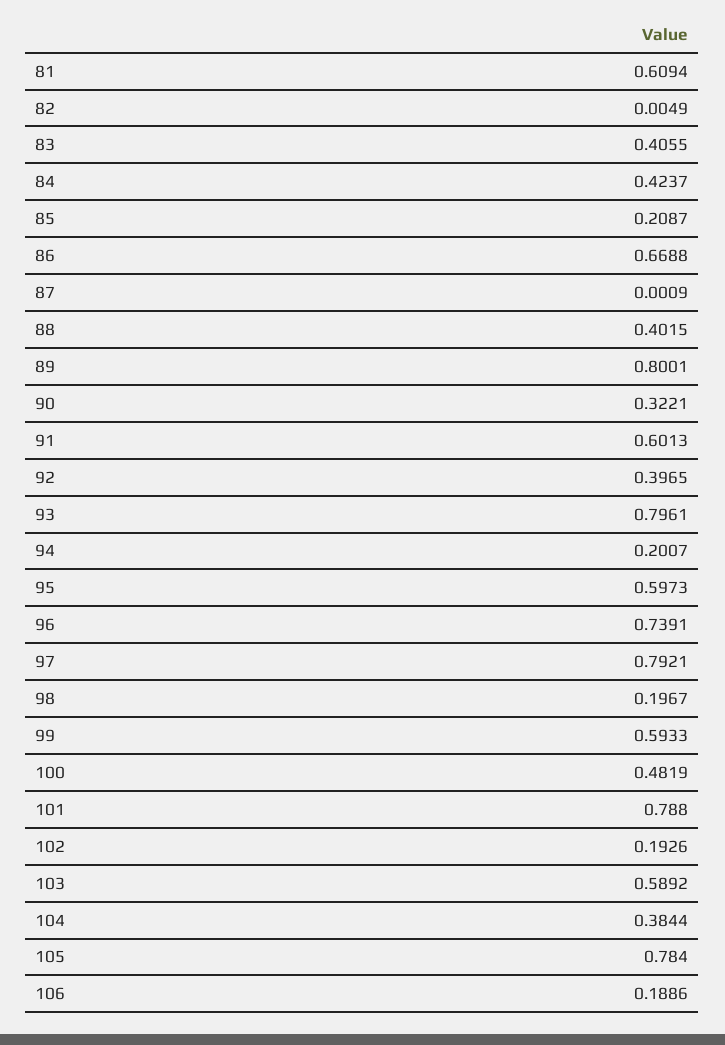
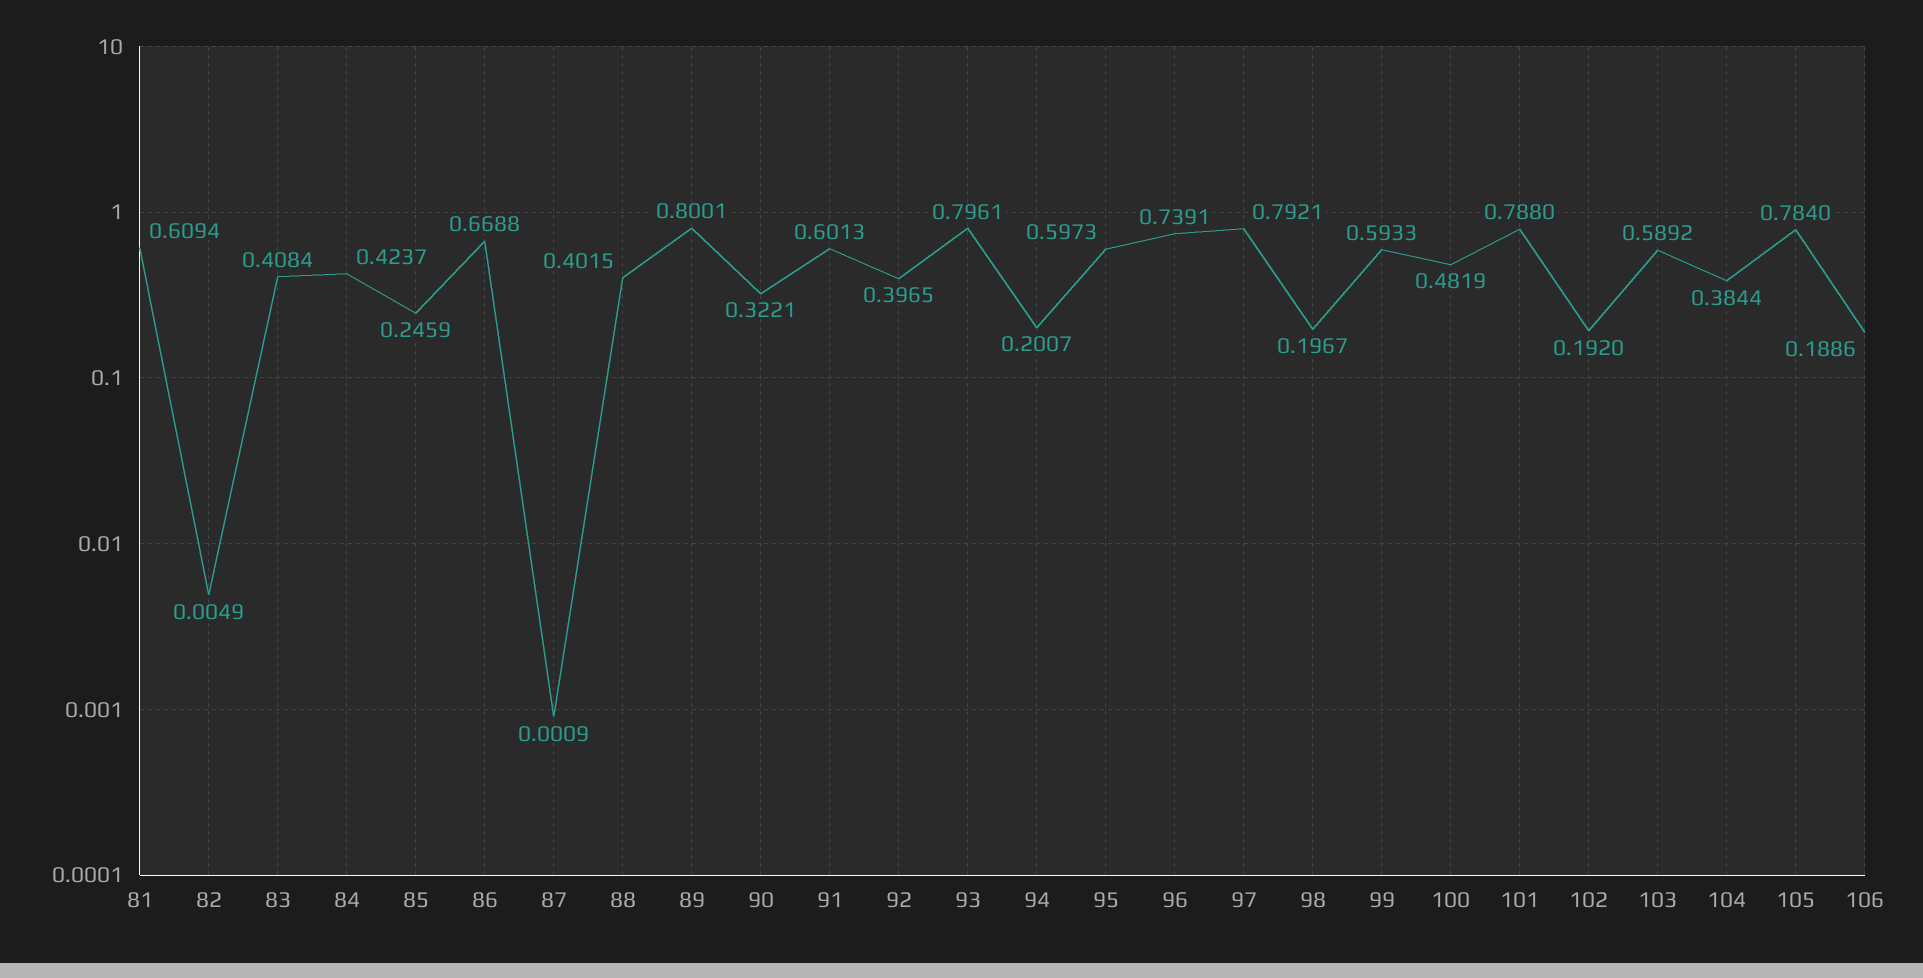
83: 0.4055 -> 0.4084
85: 0.2087 -> 0.2459
102: 0.1926 -> 0.192

